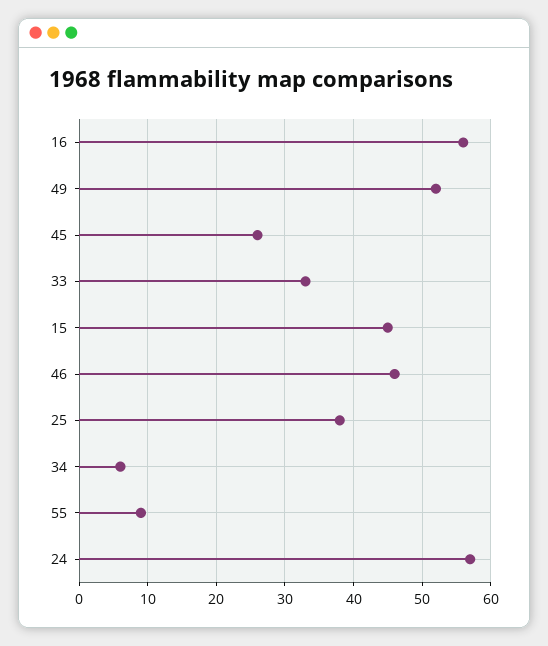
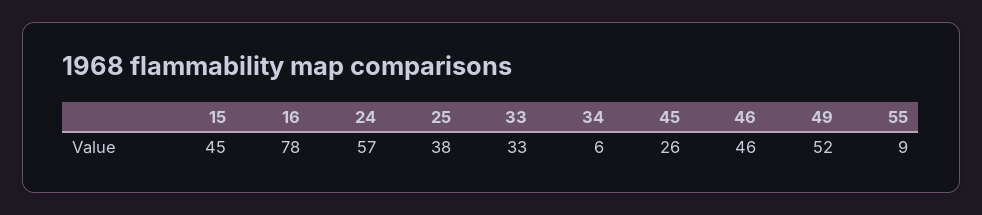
16: 56 -> 78

